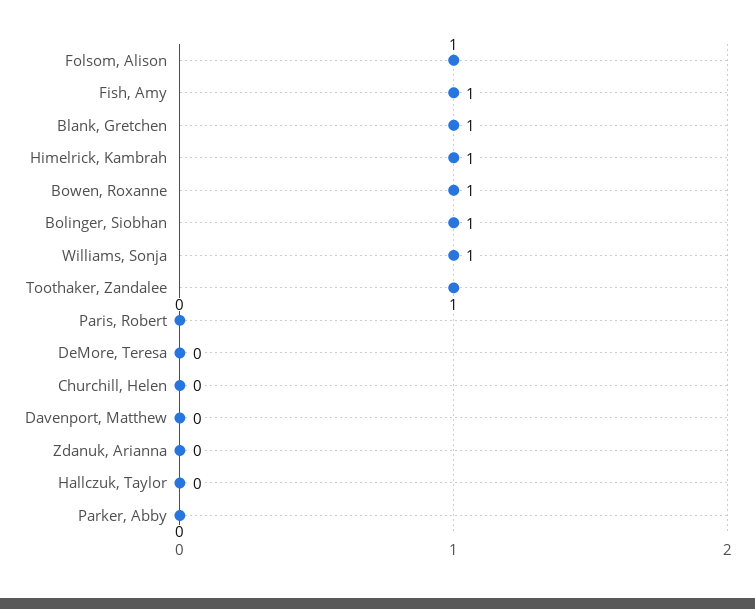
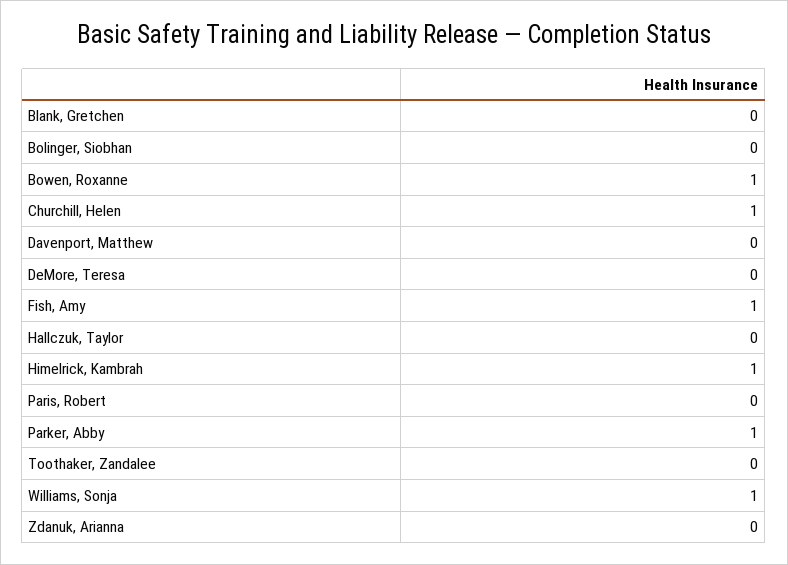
Folsom, Alison: 1 -> none
Blank, Gretchen: 1 -> 0
Bolinger, Siobhan: 1 -> 0
Toothaker, Zandalee: 1 -> 0
Churchill, Helen: 0 -> 1
Parker, Abby: 0 -> 1

